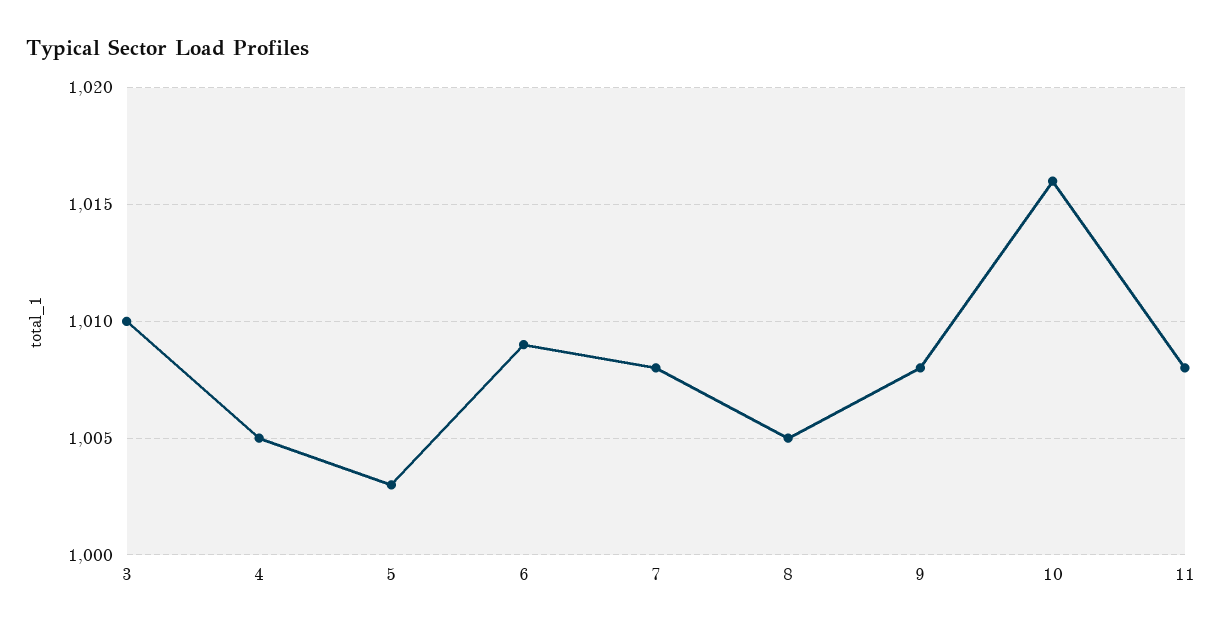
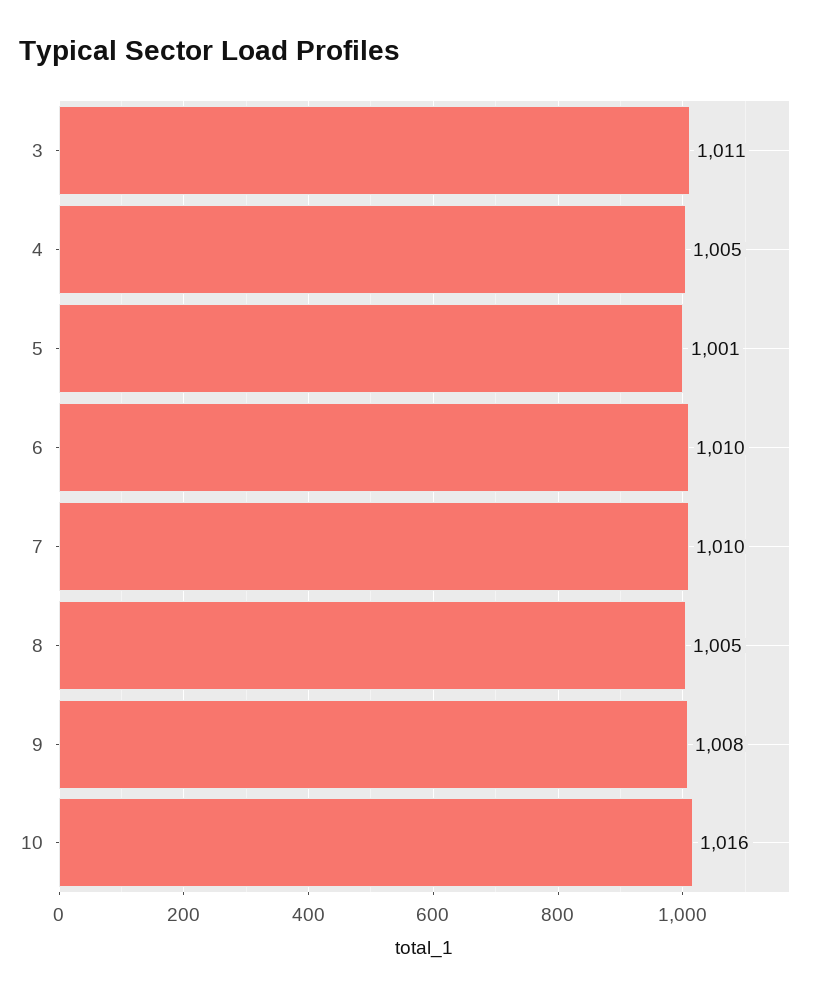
3: 1010 -> 1011
5: 1003 -> 1001
6: 1009 -> 1010
7: 1008 -> 1010
11: 1008 -> none

